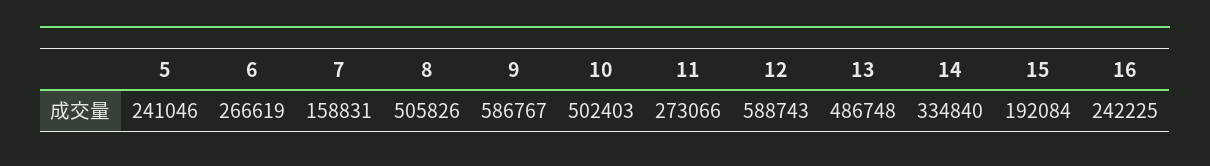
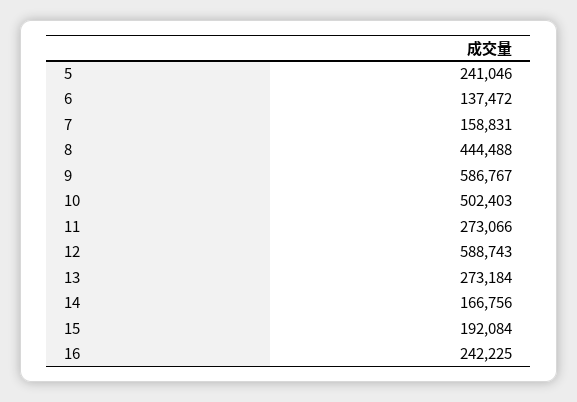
6: 266619 -> 137472
8: 505826 -> 444488
13: 486748 -> 273184
14: 334840 -> 166756

